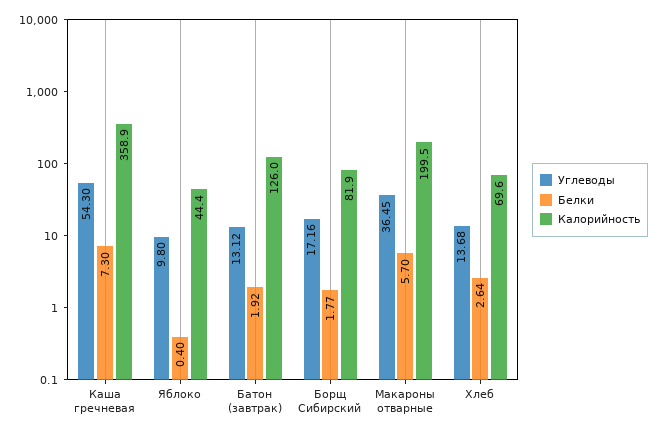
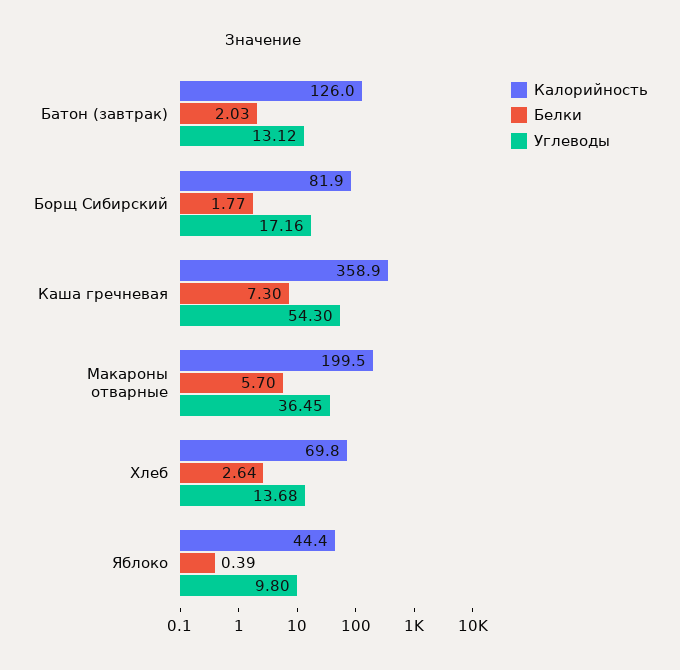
Белки, Яблоко: 0.4 -> 0.39
Белки, Батон (завтрак): 1.92 -> 2.03
Калорийность, Хлеб: 69.6 -> 69.8

